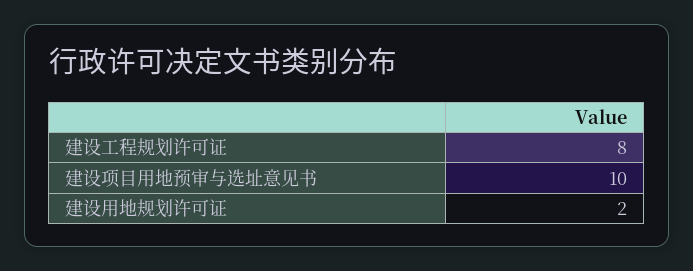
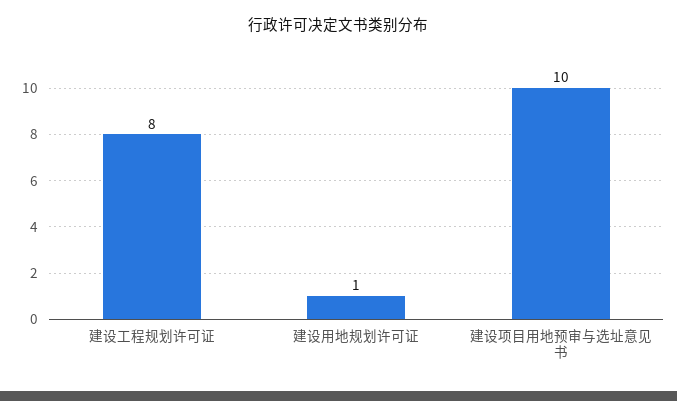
建设用地规划许可证: 2 -> 1

